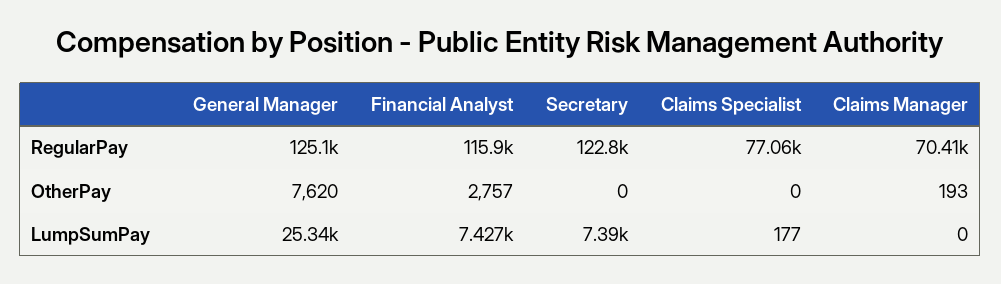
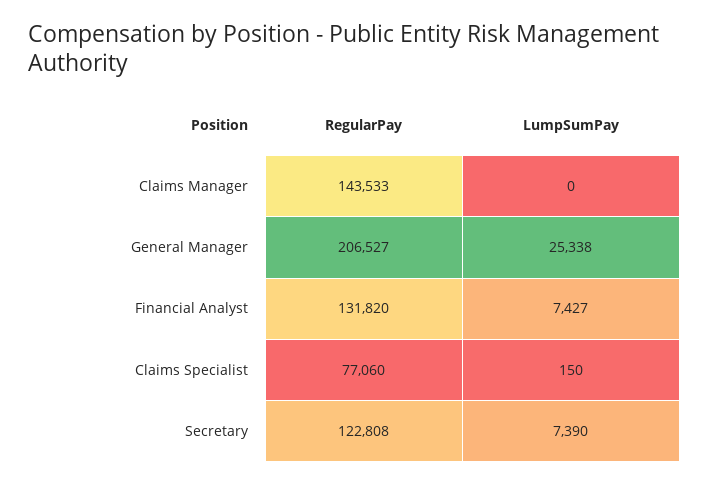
General Manager, RegularPay: 125100 -> 206527
Financial Analyst, RegularPay: 115900 -> 131820
Claims Manager, RegularPay: 70410 -> 143533
General Manager, OtherPay: 7620 -> none
Financial Analyst, OtherPay: 2757 -> none
Secretary, OtherPay: 0 -> none
Claims Specialist, OtherPay: 0 -> none
Claims Manager, OtherPay: 193 -> none
Claims Specialist, LumpSumPay: 177 -> 150

